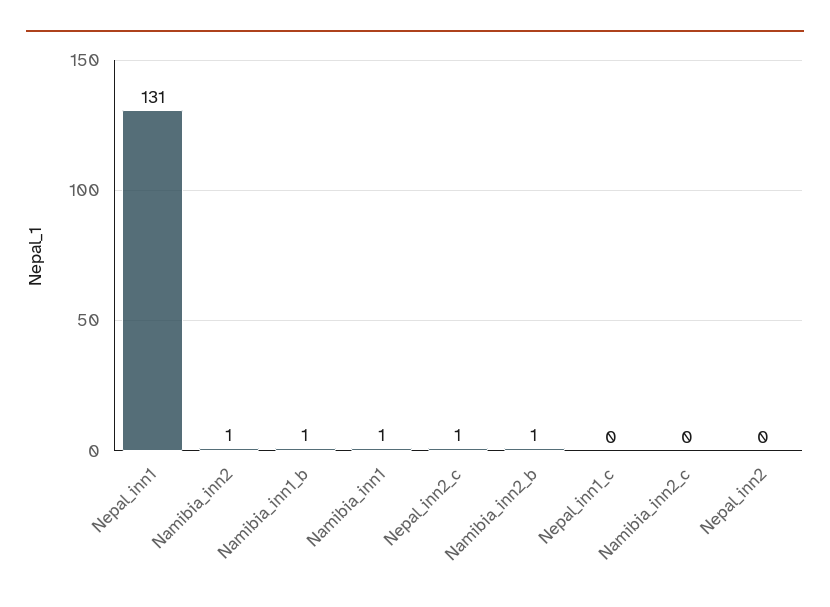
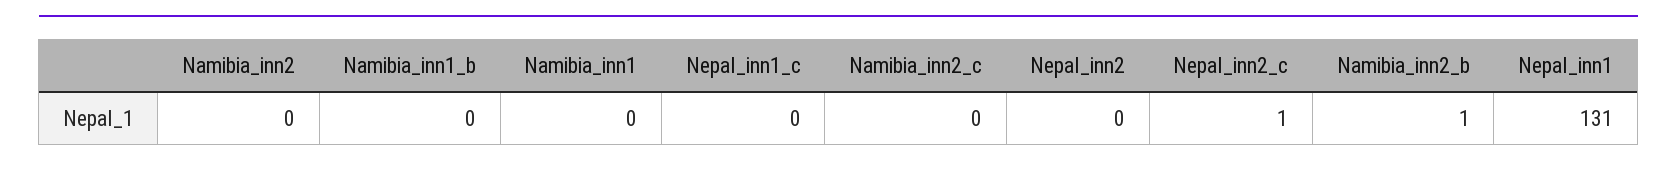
Namibia_inn2: 1 -> 0
Namibia_inn1_b: 1 -> 0
Namibia_inn1: 1 -> 0

